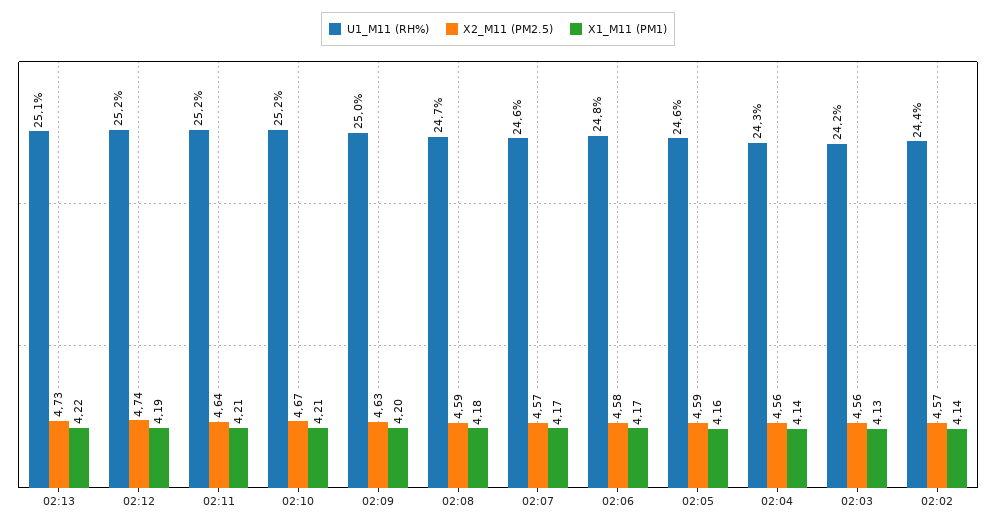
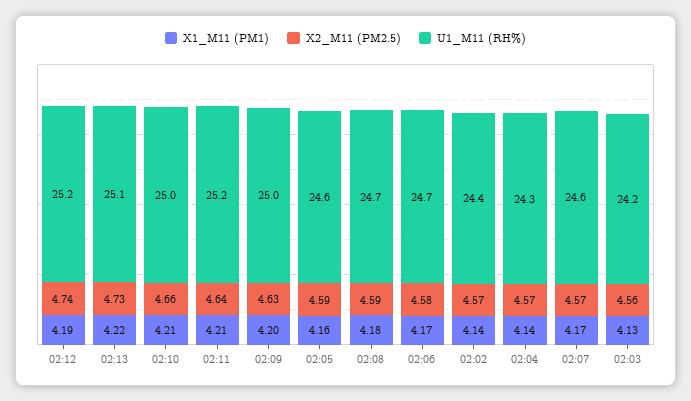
U1_M11 (RH%), 02:10: 25.2 -> 25
X2_M11 (PM2.5), 02:10: 4.67 -> 4.66
U1_M11 (RH%), 02:06: 24.8 -> 24.7
X2_M11 (PM2.5), 02:04: 4.56 -> 4.57

